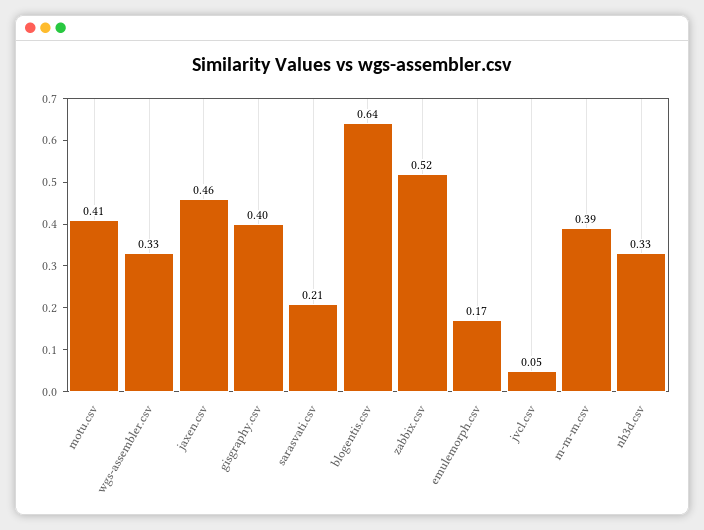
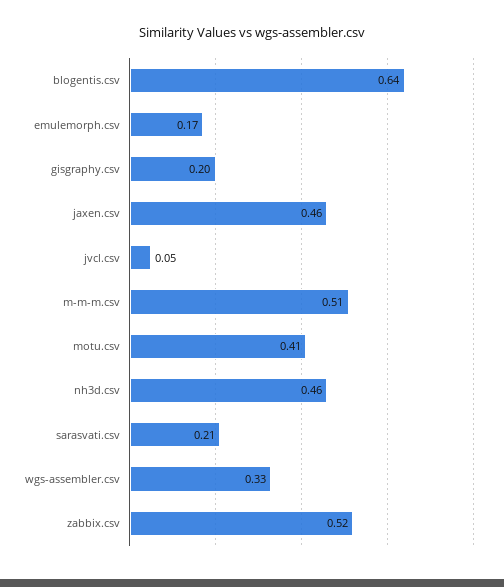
gisgraphy.csv: 0.4 -> 0.2
m-m-m.csv: 0.39 -> 0.51
nh3d.csv: 0.33 -> 0.46

